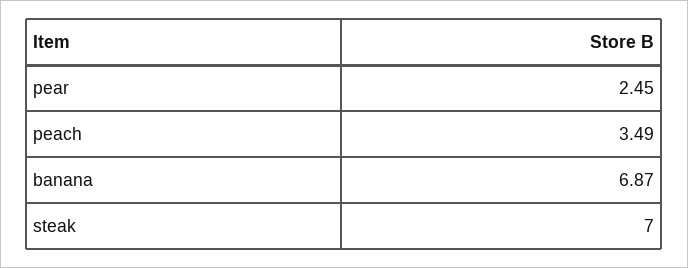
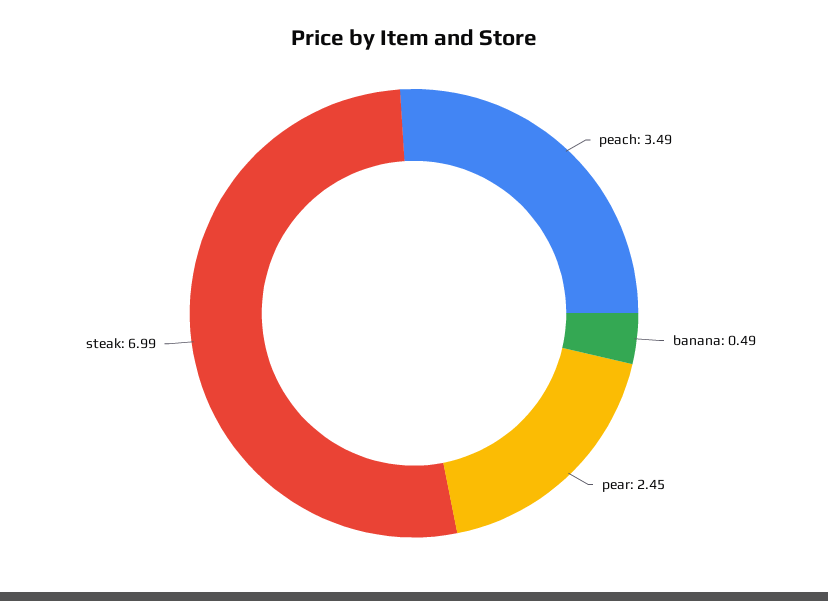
banana: 6.87 -> 0.49
steak: 7 -> 6.99

